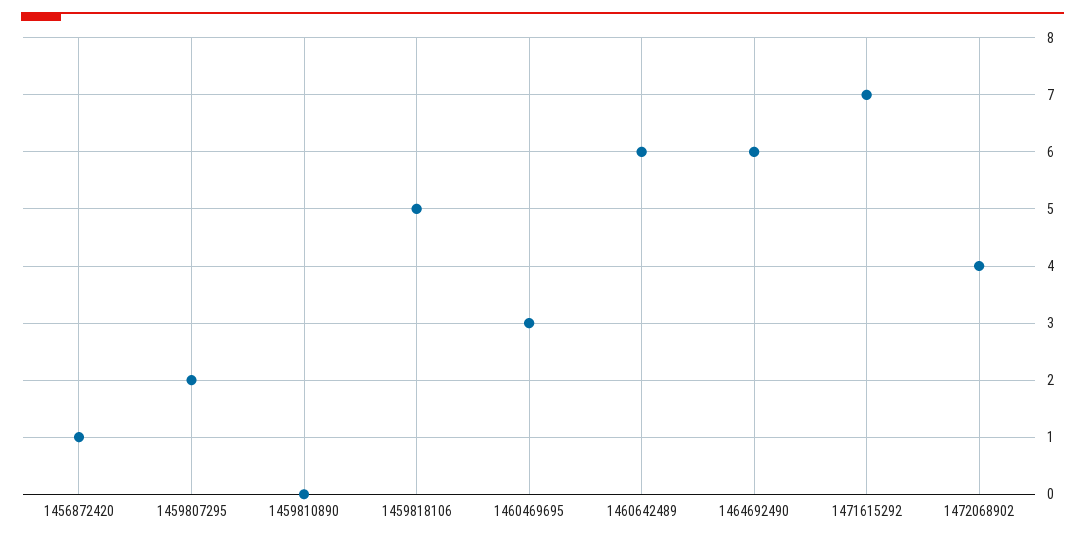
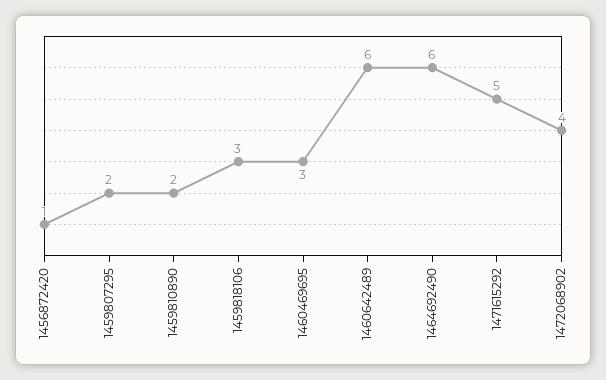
1459810890: 0 -> 2
1459818106: 5 -> 3
1471615292: 7 -> 5

